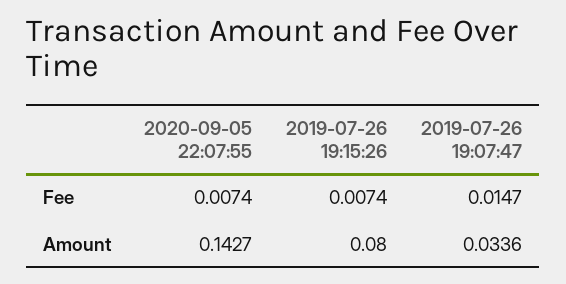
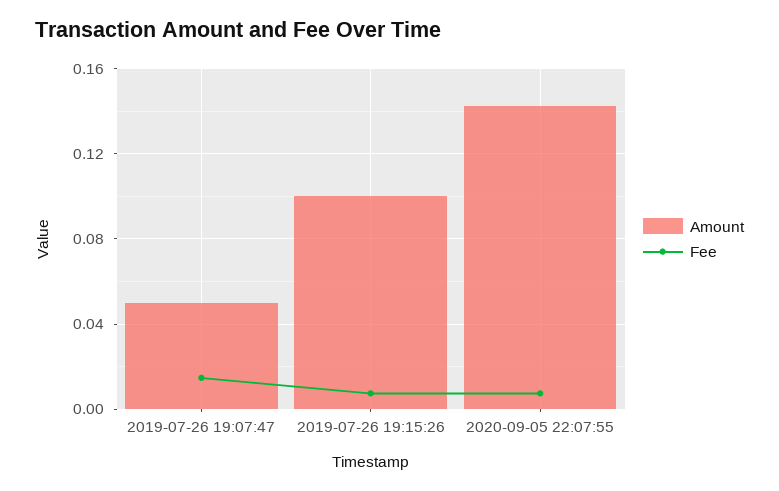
Amount, 2019-07-26 19:15:26: 0.08 -> 0.1
Amount, 2019-07-26 19:07:47: 0.0336 -> 0.05

